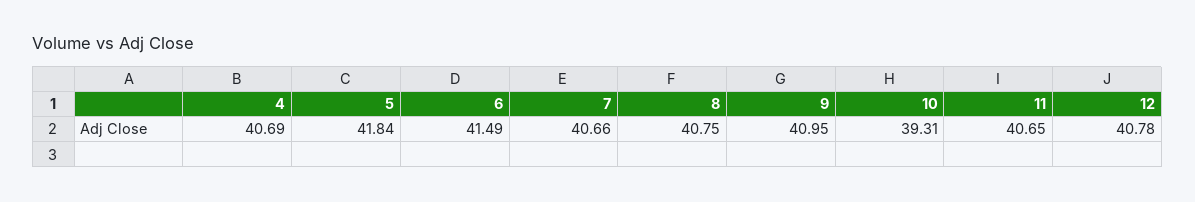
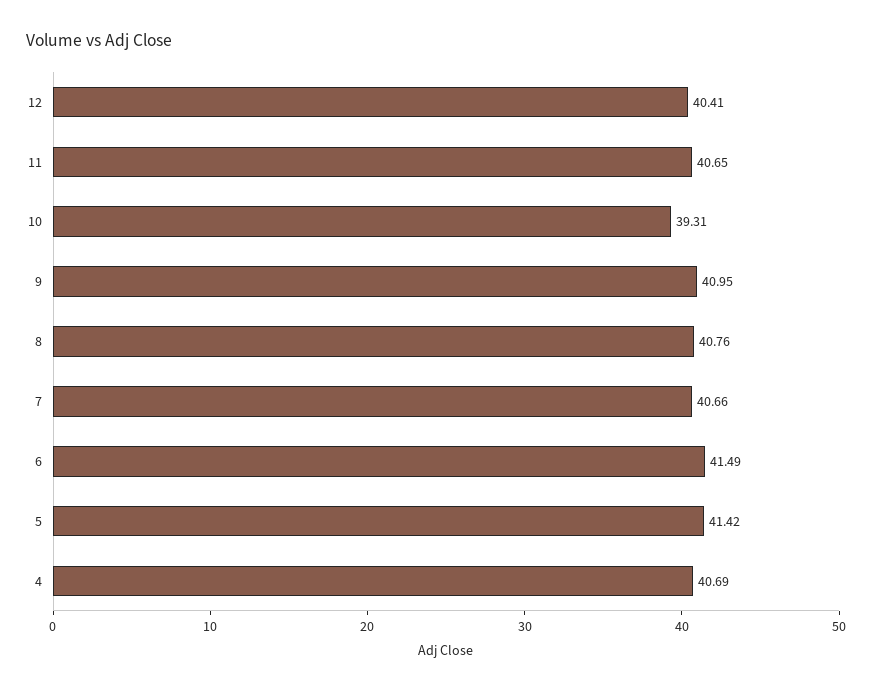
5: 41.84 -> 41.42
8: 40.75 -> 40.76
12: 40.78 -> 40.41

